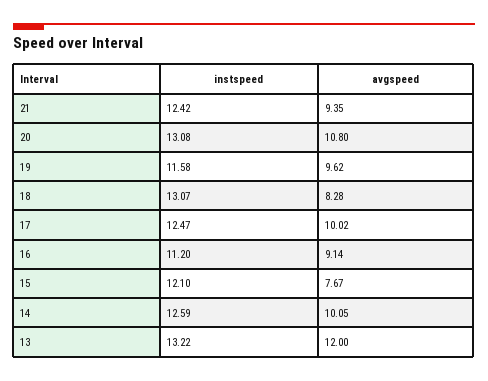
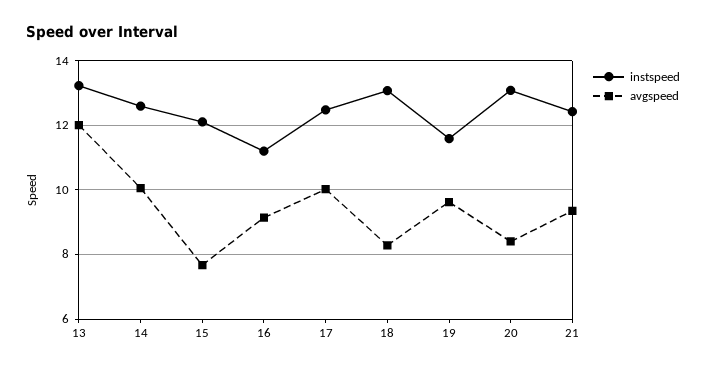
avgspeed, 20: 10.8 -> 8.4

